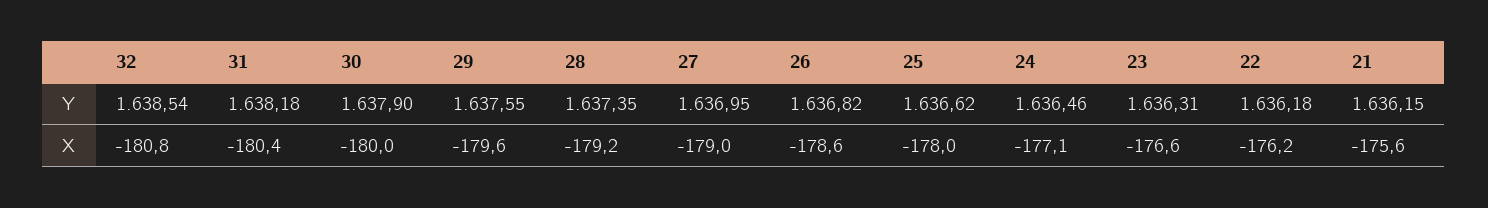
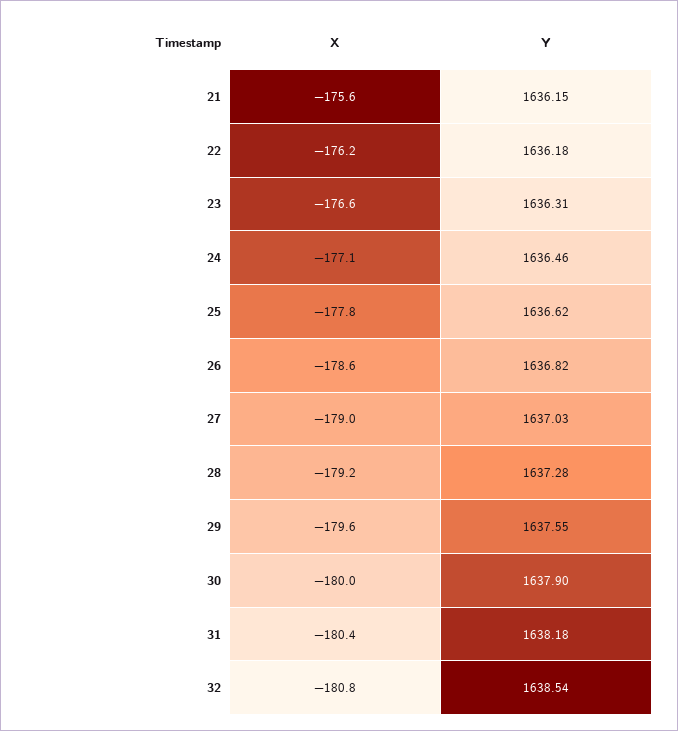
28, Y: 1637.35 -> 1637.28
27, Y: 1636.95 -> 1637.03
25, X: -178 -> -177.8

